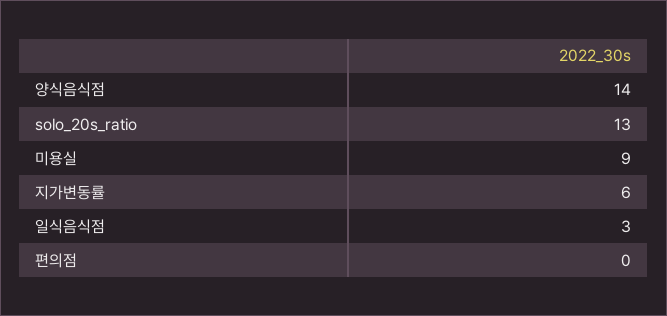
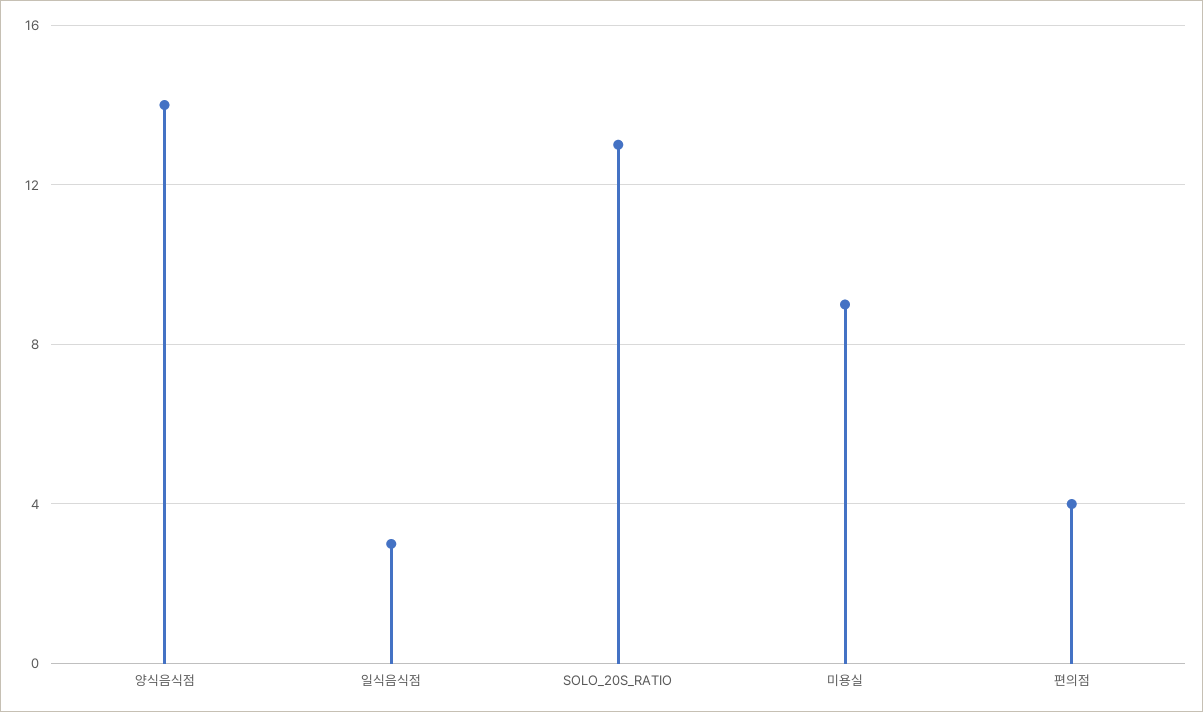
지가변동률: 6 -> none
편의점: 0 -> 4

